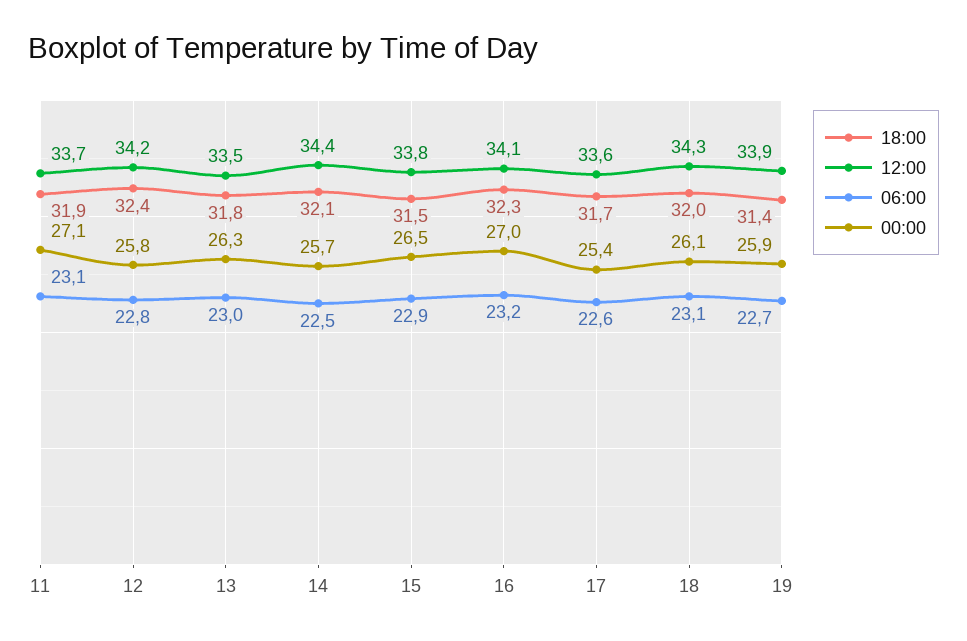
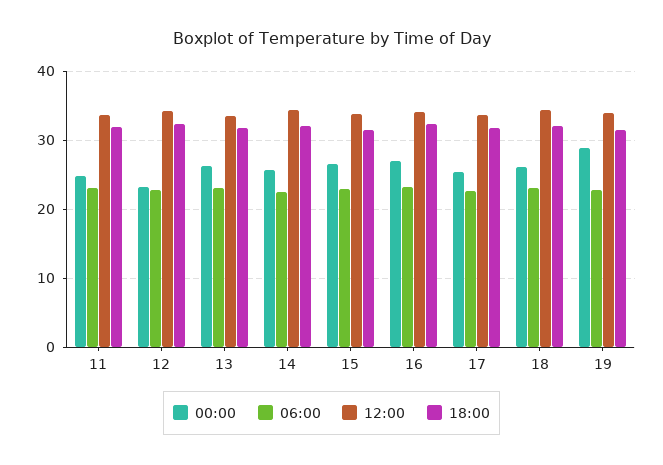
00:00, 11: 27.1 -> 25
00:00, 12: 25.8 -> 23
00:00, 19: 25.9 -> 29

